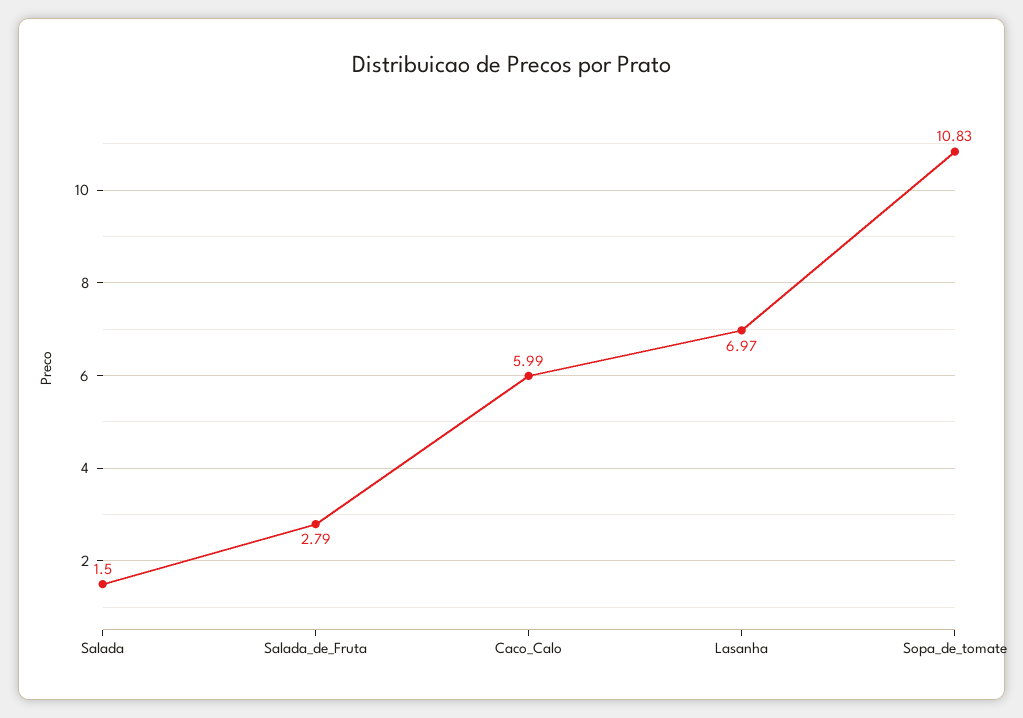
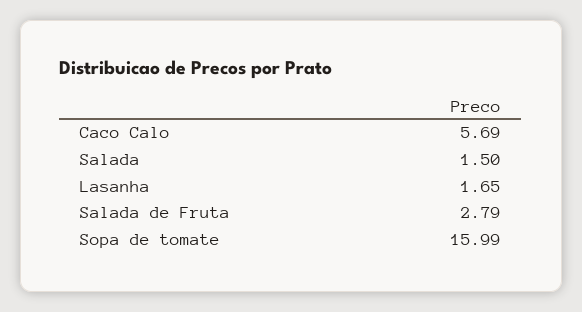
Caco_Calo: 5.99 -> 5.69
Lasanha: 6.97 -> 1.65
Sopa_de_tomate: 10.83 -> 15.99

